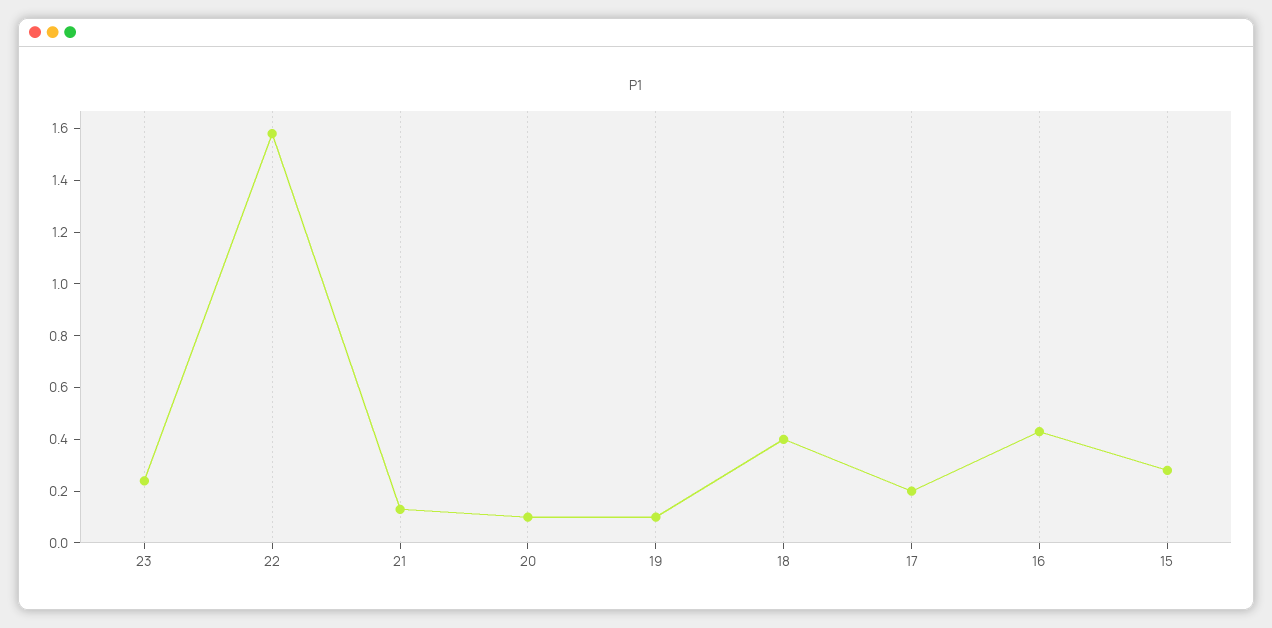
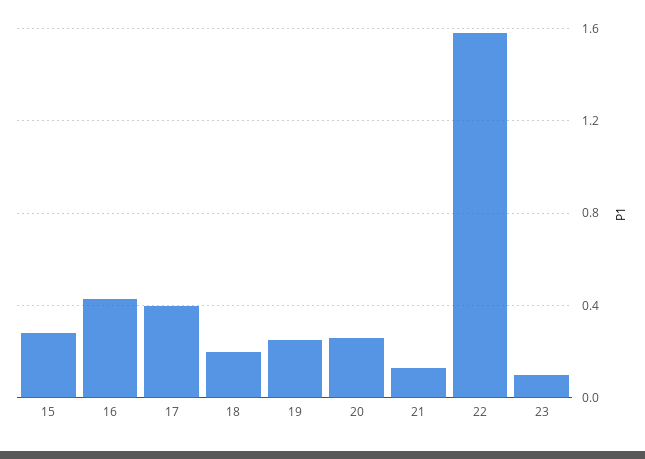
23: 0.25 -> 0.1
20: 0.1 -> 0.25
19: 0.1 -> 0.25
18: 0.4 -> 0.2
17: 0.2 -> 0.4

